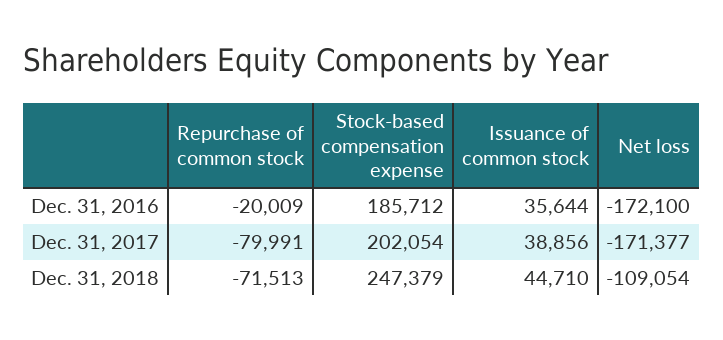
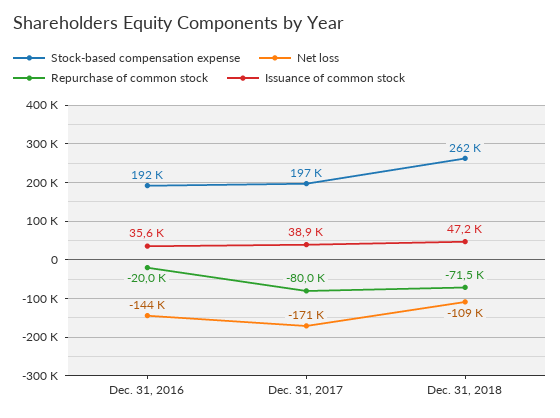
Stock-based compensation expense, Dec. 31, 2016: 185712 -> 192000
Net loss, Dec. 31, 2016: -172100 -> -144000
Stock-based compensation expense, Dec. 31, 2017: 202054 -> 197000
Stock-based compensation expense, Dec. 31, 2018: 247379 -> 262000
Issuance of common stock, Dec. 31, 2018: 44710 -> 47200

